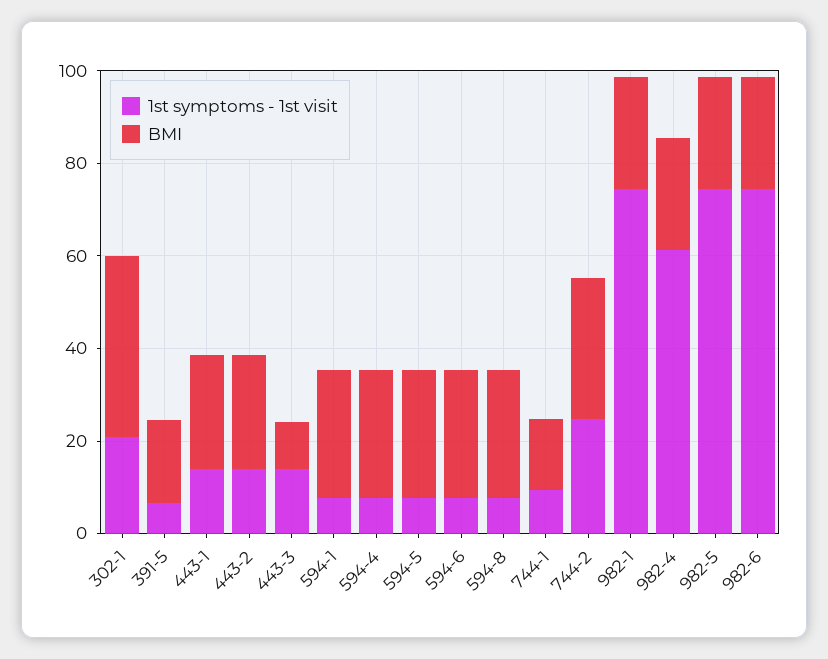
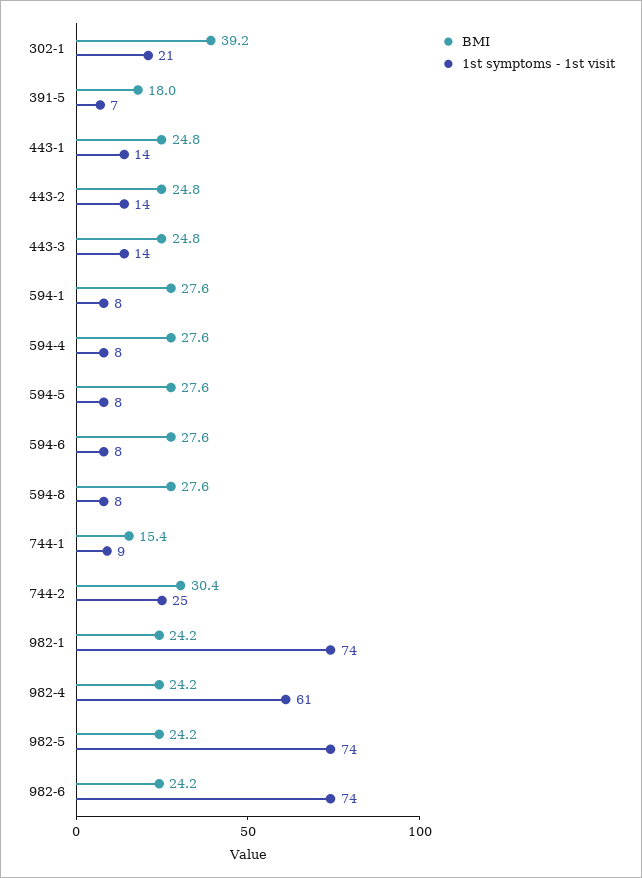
BMI, 443-3: 10 -> 24.8

